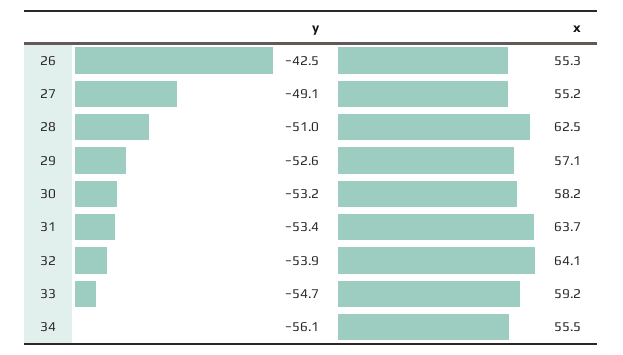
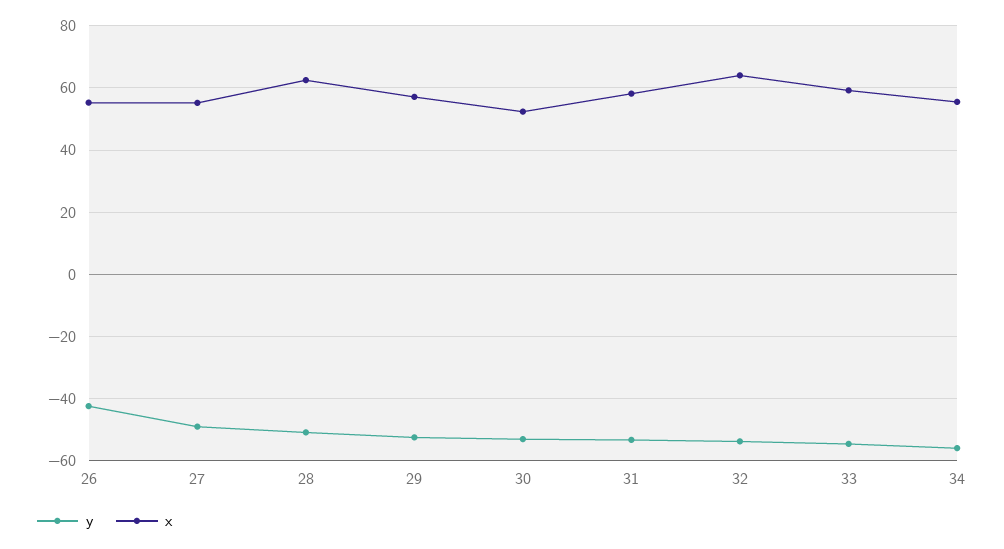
x, 30: 58.2 -> 52
x, 31: 63.7 -> 58

